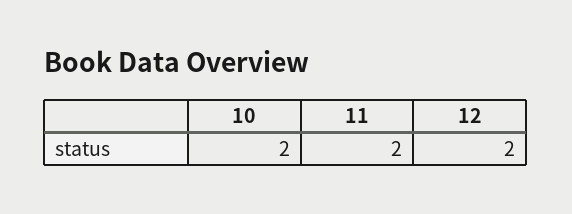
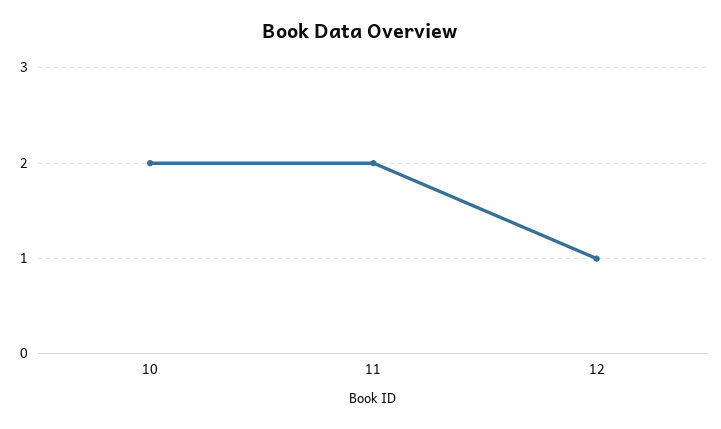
12: 2 -> 1

